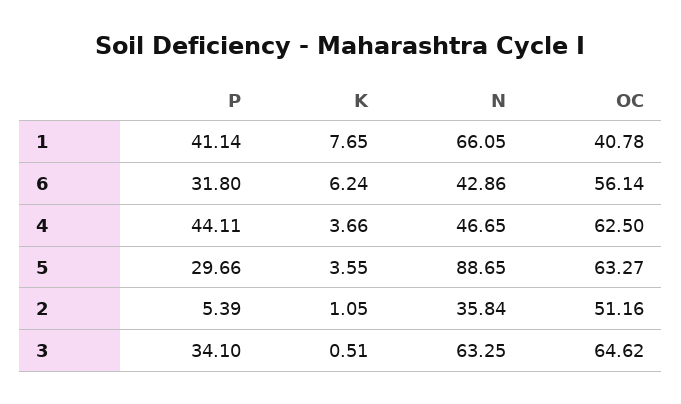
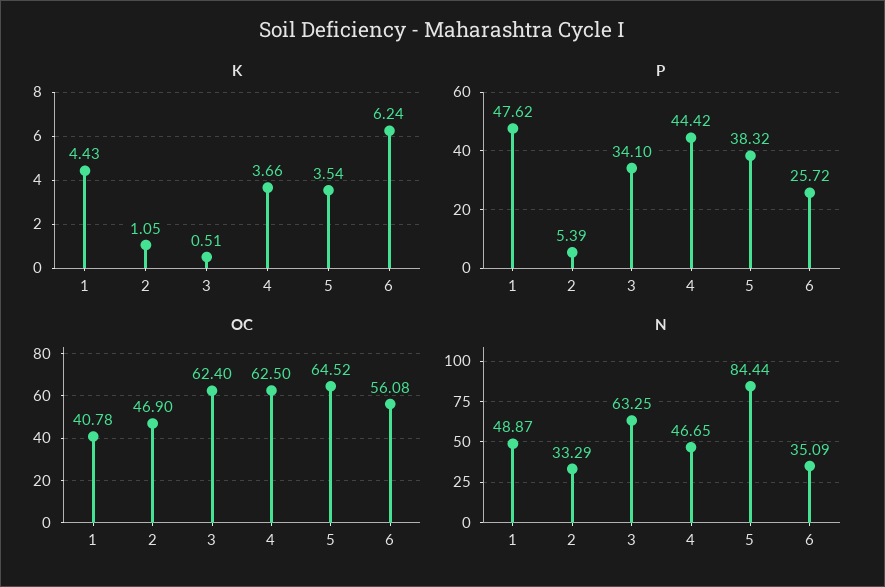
P, 1: 41.14 -> 47.62
K, 1: 7.65 -> 4.43
N, 1: 66.05 -> 48.87
P, 6: 31.8 -> 25.72
N, 6: 42.86 -> 35.09
OC, 6: 56.14 -> 56.08
P, 4: 44.11 -> 44.42
P, 5: 29.66 -> 38.32
K, 5: 3.55 -> 3.54
N, 5: 88.65 -> 84.44
OC, 5: 63.27 -> 64.52
N, 2: 35.84 -> 33.29
OC, 2: 51.16 -> 46.9
OC, 3: 64.62 -> 62.4

